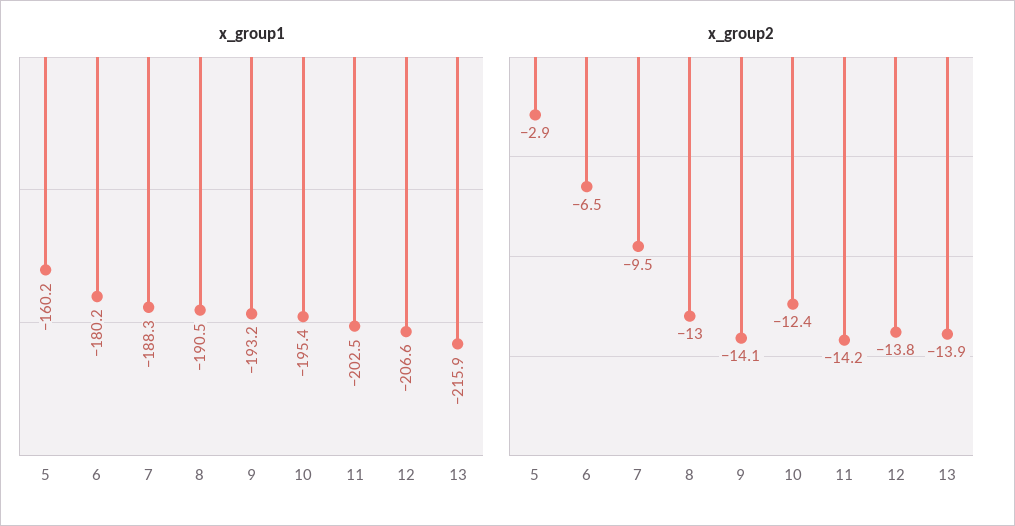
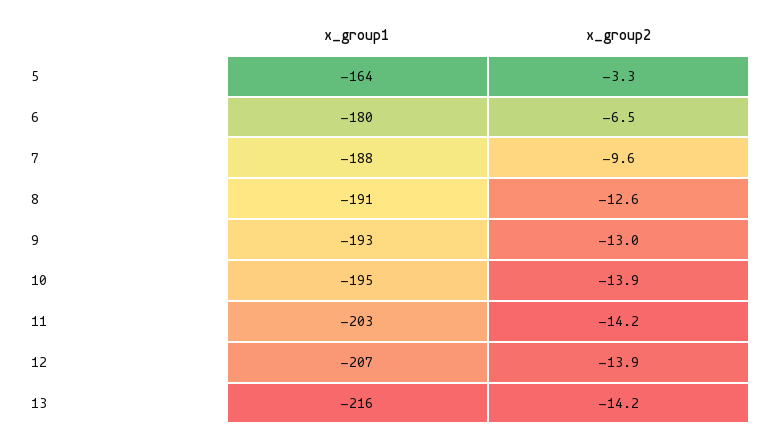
x_group1, 5: -160.2 -> -164
x_group2, 5: -2.9 -> -3.3
x_group2, 7: -9.5 -> -9.6
x_group2, 8: -13 -> -12.6
x_group2, 9: -14.1 -> -13
x_group2, 10: -12.4 -> -13.9
x_group2, 12: -13.8 -> -13.9
x_group2, 13: -13.9 -> -14.2

